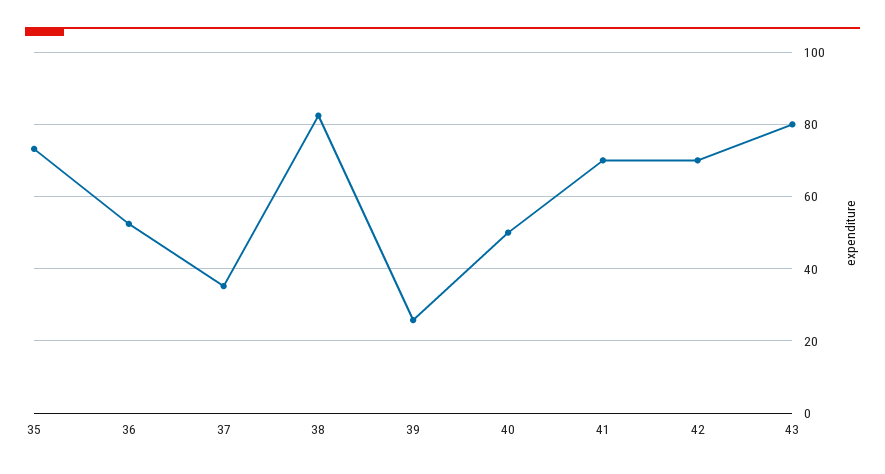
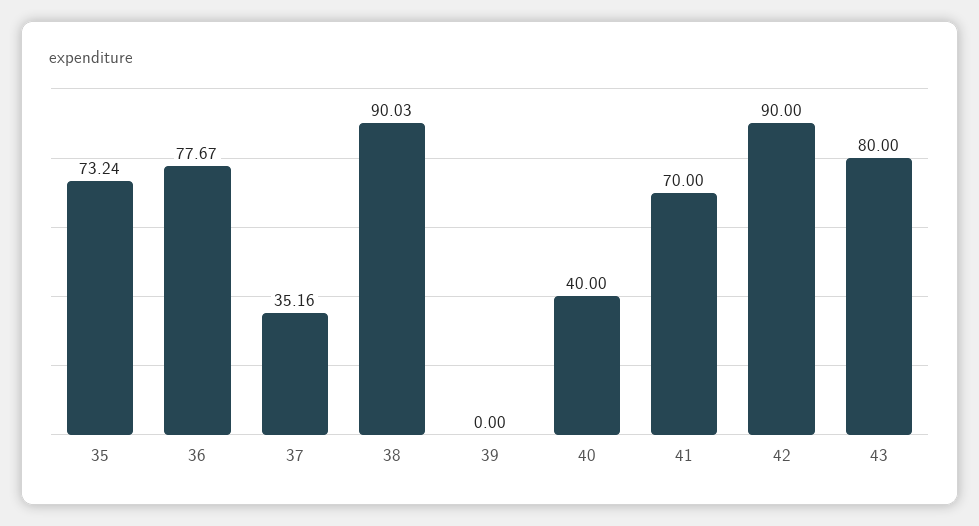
36: 52 -> 77.67
38: 82 -> 90.03
39: 26 -> 0
40: 50 -> 40
42: 70 -> 90

